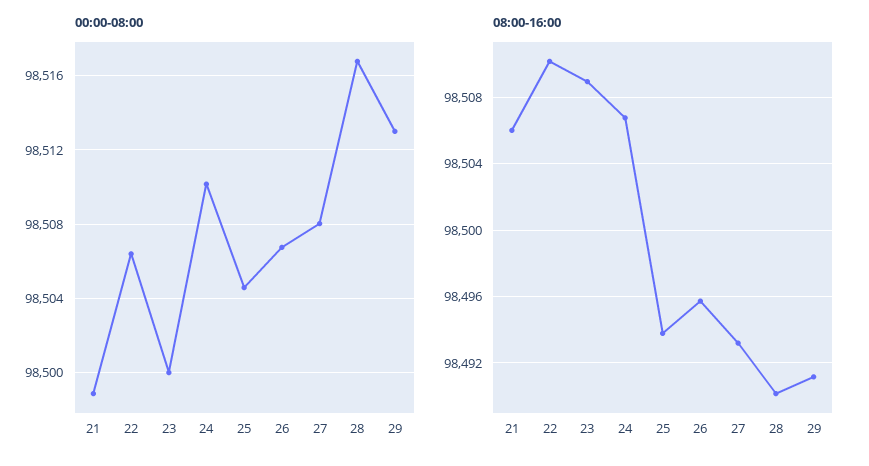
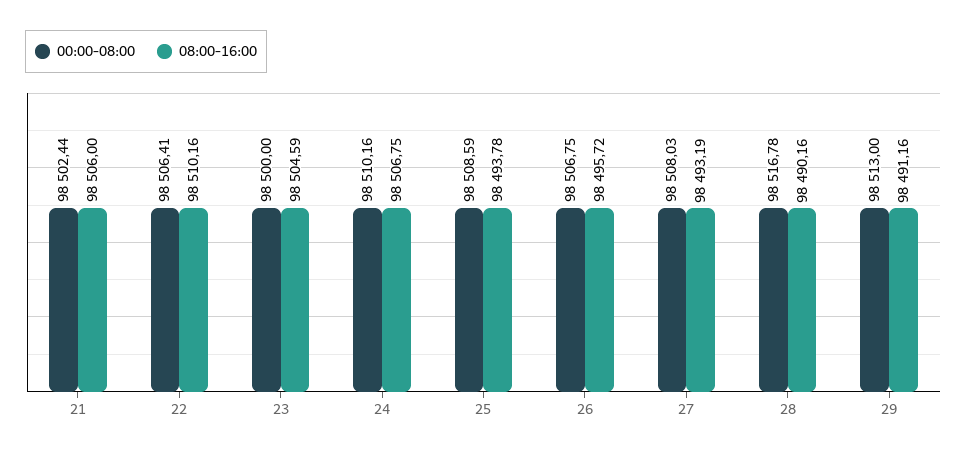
00:00-08:00, 21: 98499 -> 98502.44
00:00-08:00, 25: 98504.5 -> 98508.59
08:00-16:00, 23: 98509 -> 98504.59

